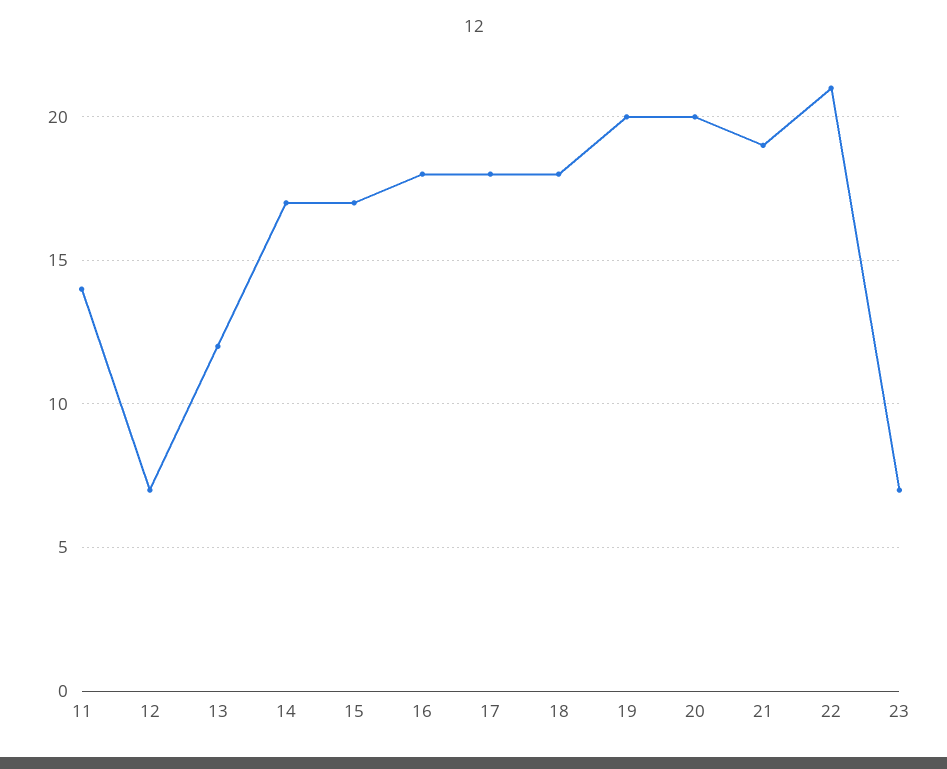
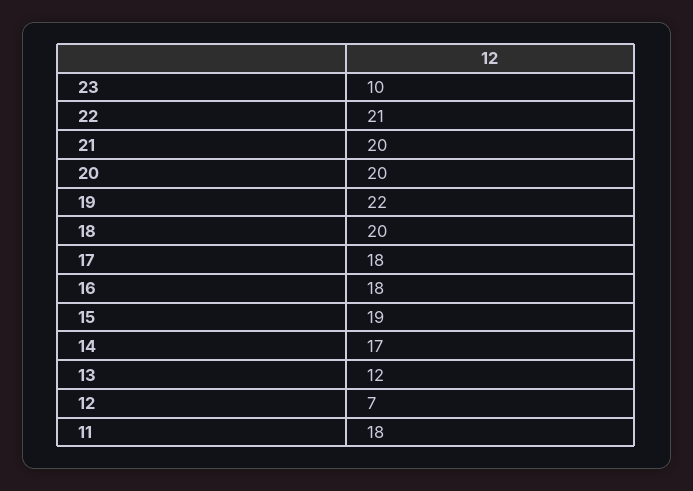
11: 14 -> 18
15: 17 -> 19
18: 18 -> 20
19: 20 -> 22
21: 19 -> 20
23: 7 -> 10

